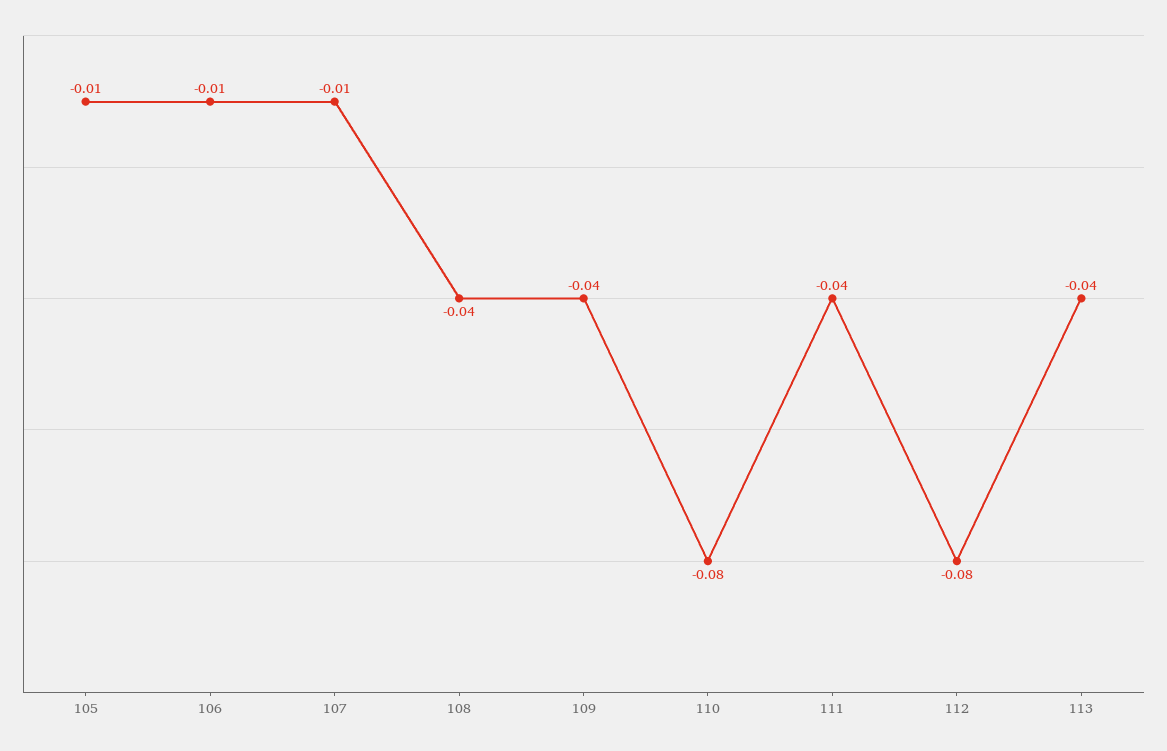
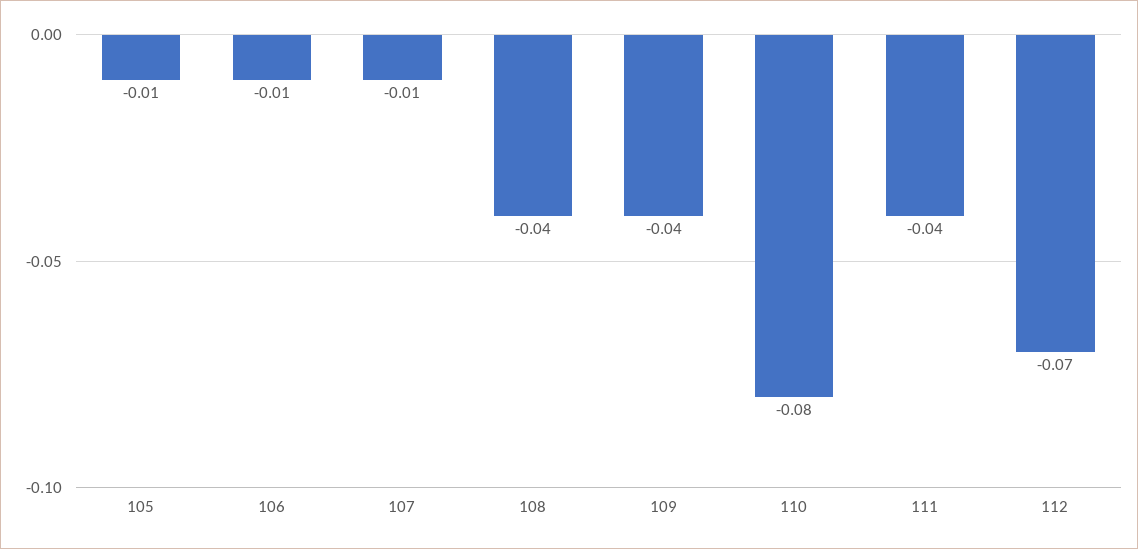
112: -0.08 -> -0.07
113: -0.04 -> none

